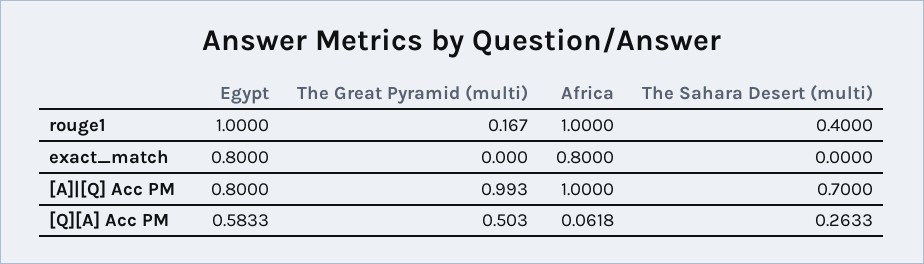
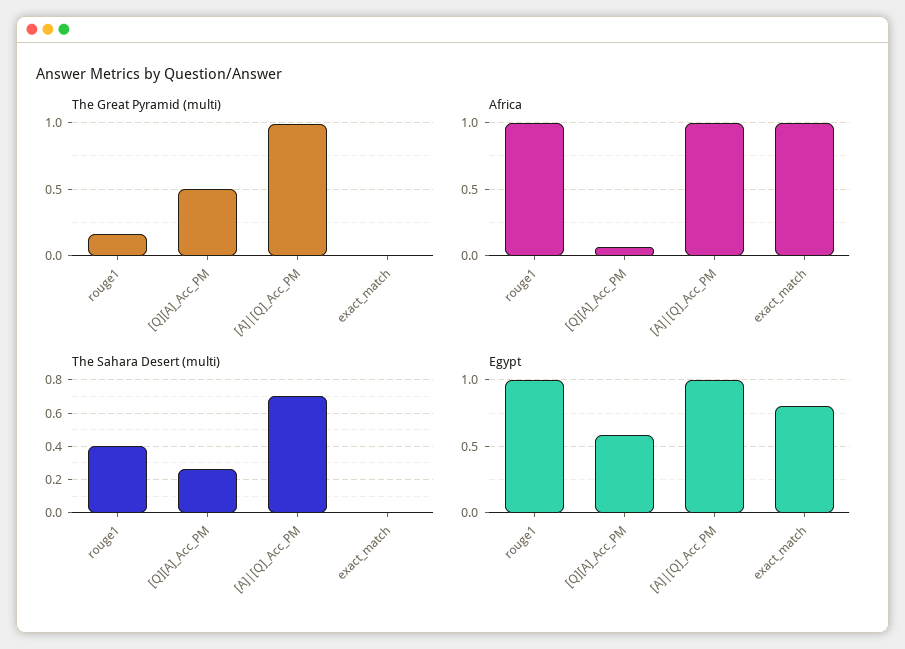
Africa, exact_match: 0.8 -> 1
Egypt, [A]|[Q] Acc PM: 0.8 -> 1

